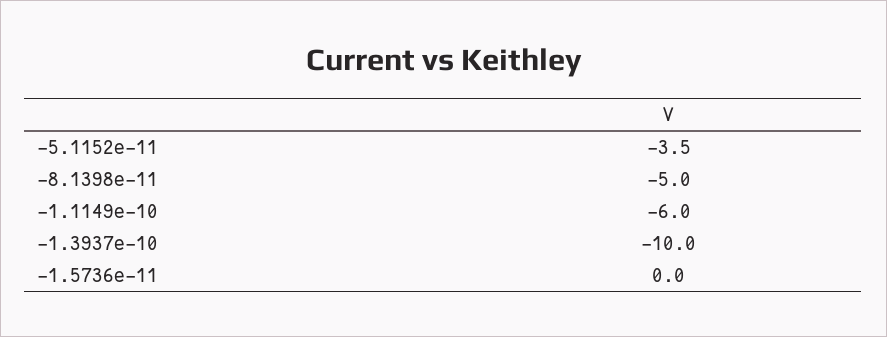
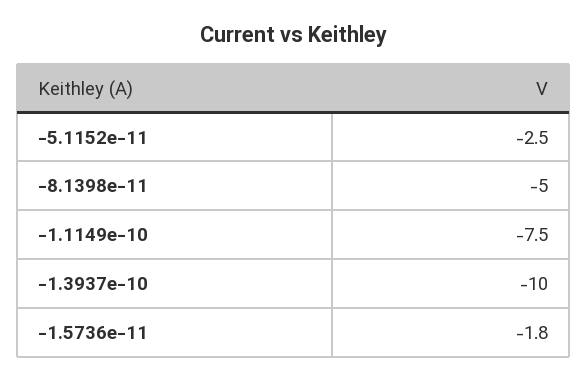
-5.1152e-11: -3.5 -> -2.5
-1.1149e-10: -6 -> -7.5
-1.5736e-11: 0 -> -1.8

